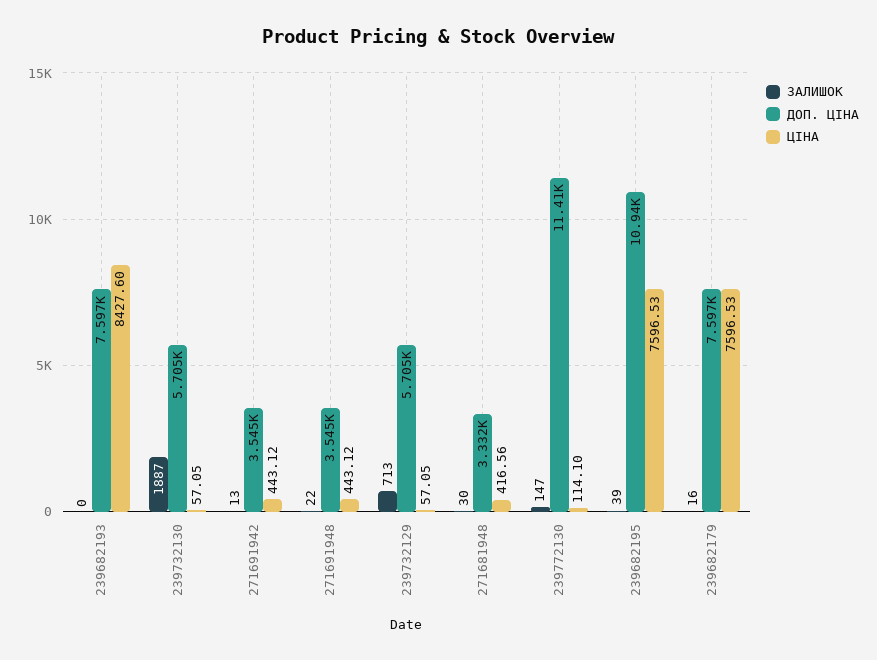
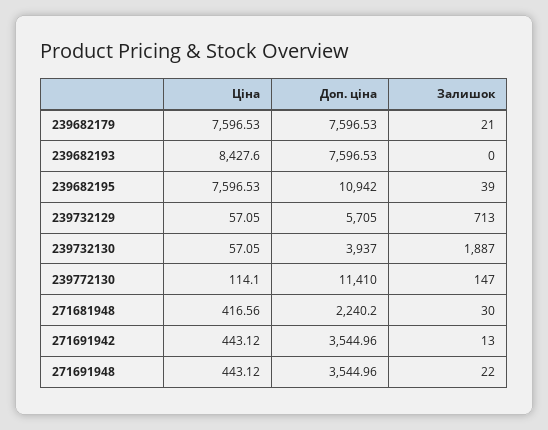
ДОП. ЦІНА, 239732130: 5705 -> 3937
ДОП. ЦІНА, 271681948: 3332 -> 2240.2
ЗАЛИШОК, 239682179: 16 -> 21

